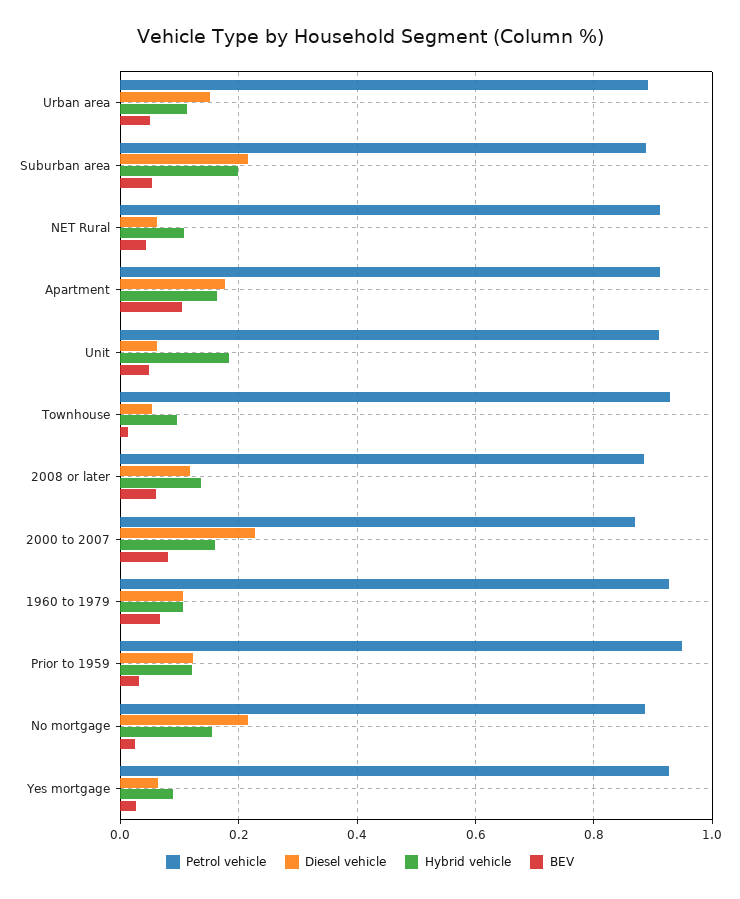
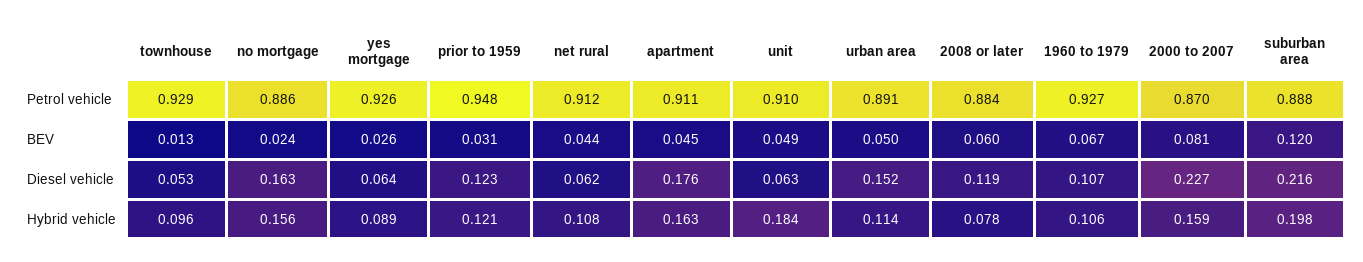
BEV, Suburban area: 0.06 -> 0.12
BEV, Apartment: 0.1 -> 0.045
Hybrid vehicle, 2008 or later: 0.14 -> 0.078
Diesel vehicle, No mortgage: 0.22 -> 0.163

